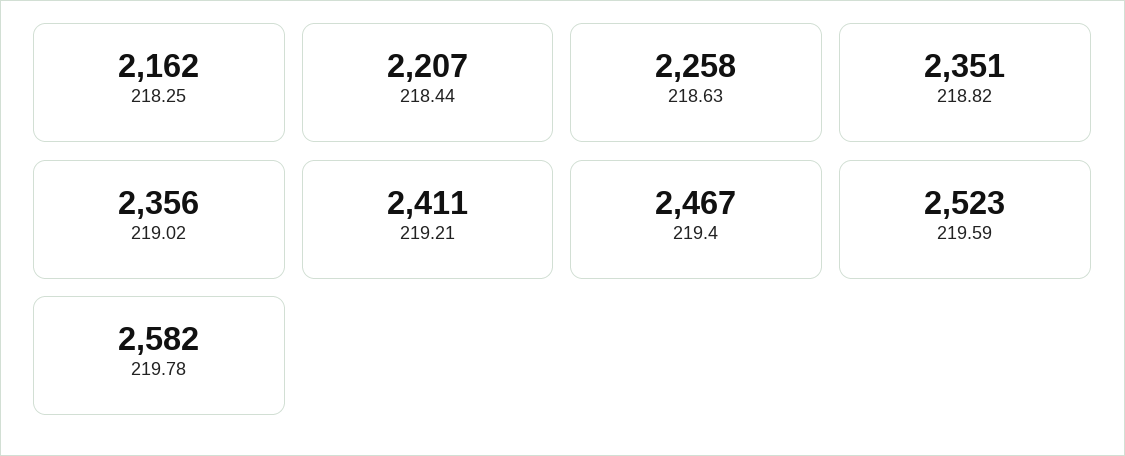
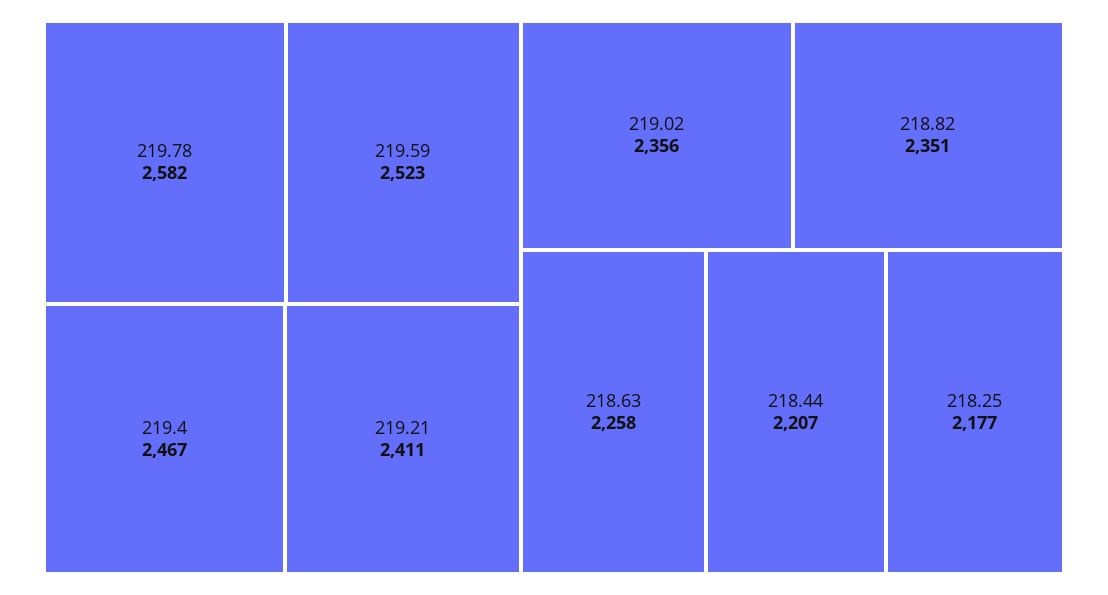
218.25: 2162 -> 2177

